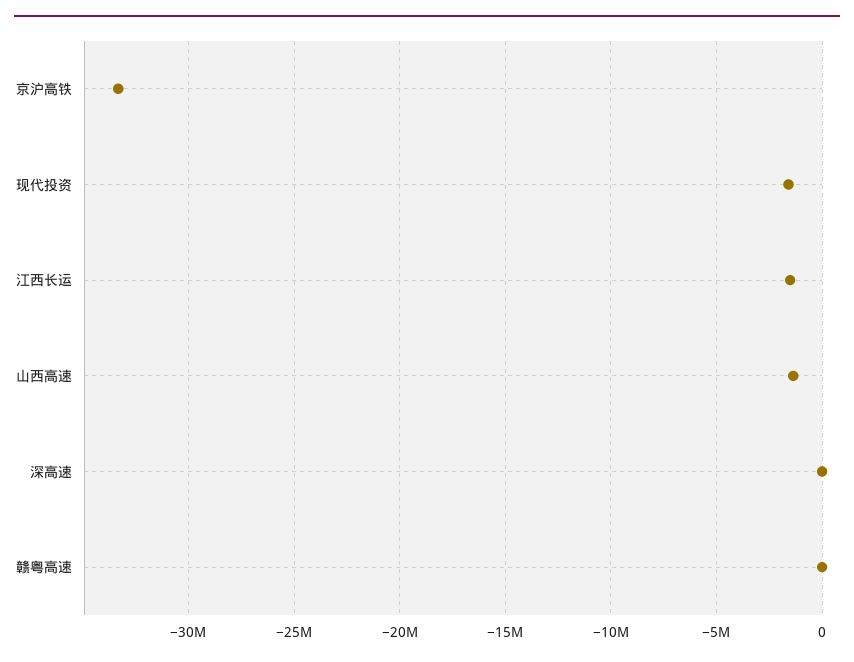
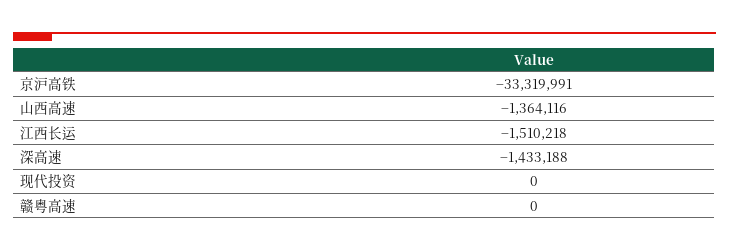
现代投资: -1500000 -> 0
深高速: 0 -> -1433188

